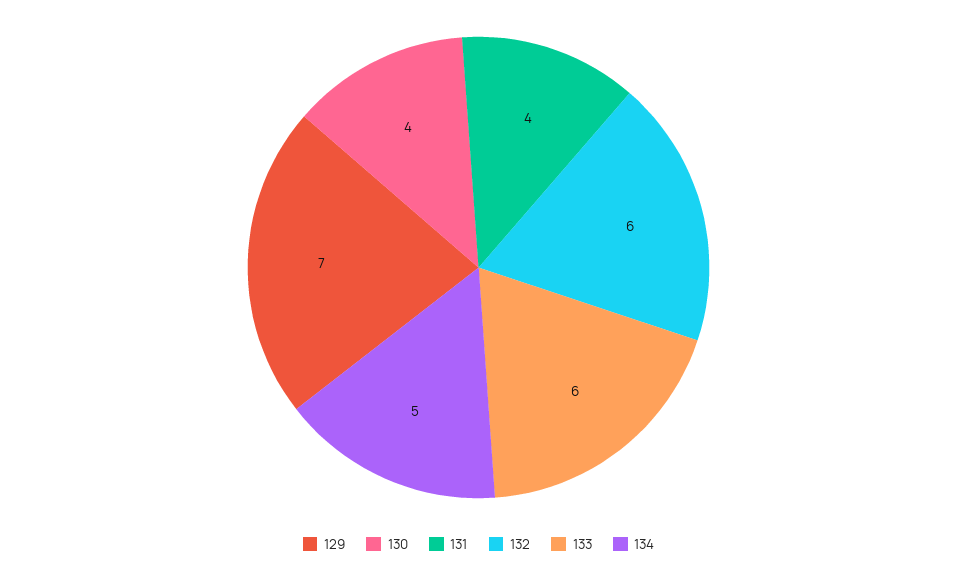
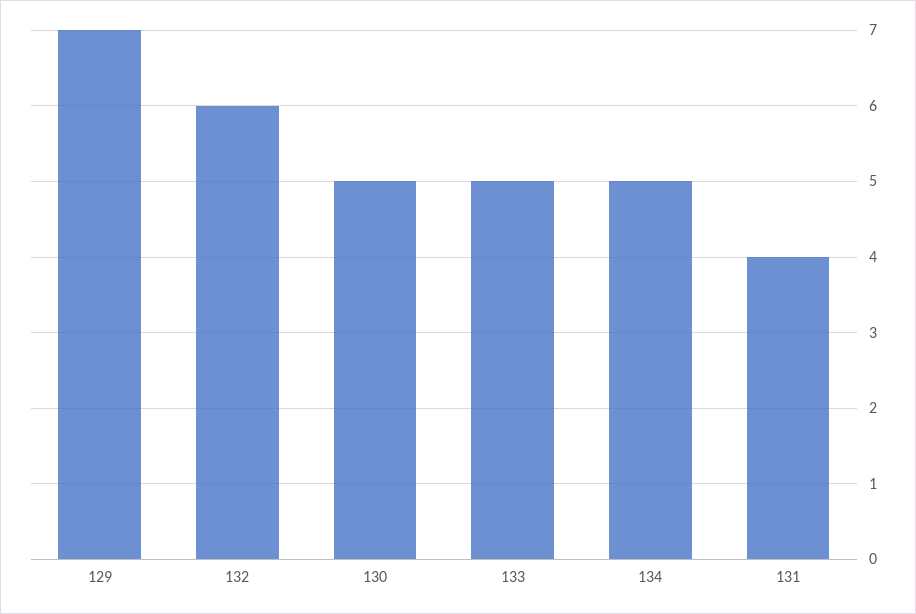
130: 4 -> 5
133: 6 -> 5

